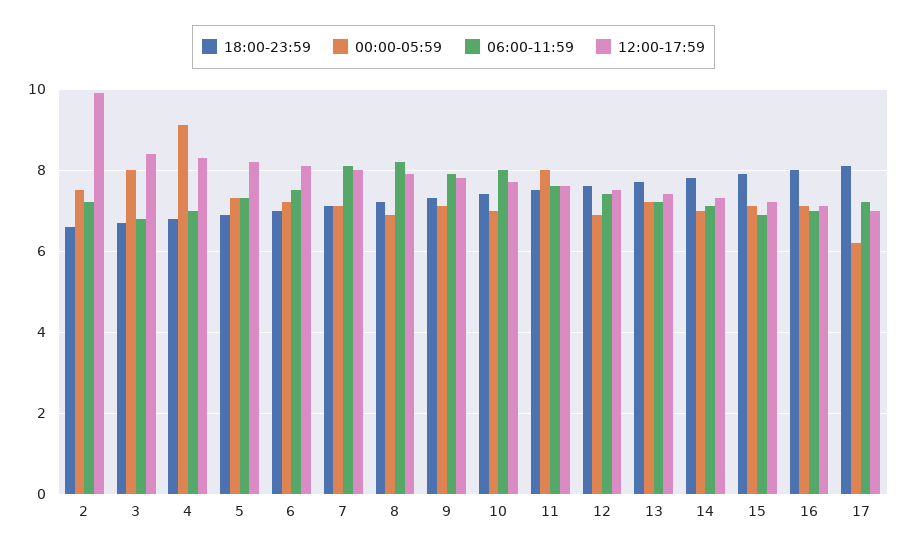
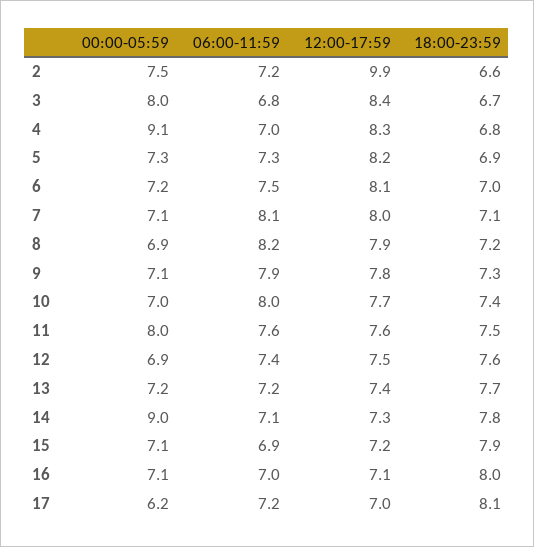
00:00-05:59, 14: 7 -> 9

